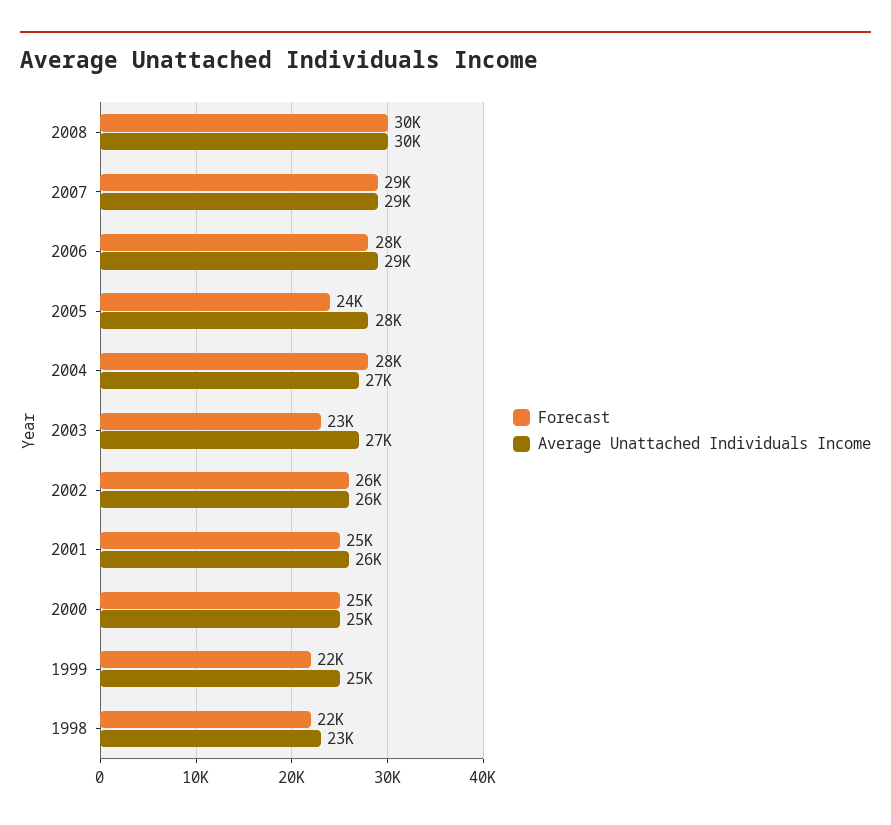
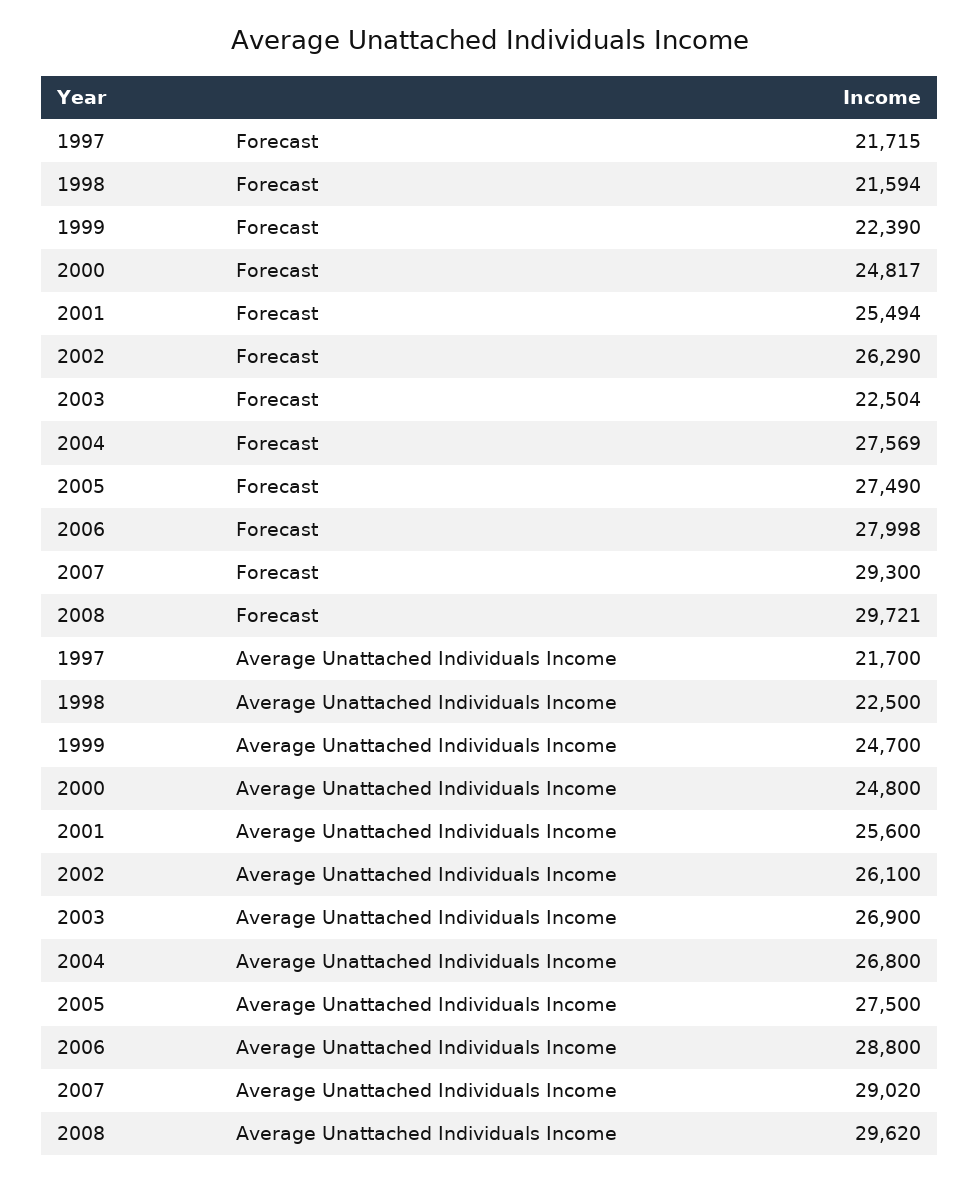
Forecast, 2005: 24000 -> 27490
Forecast, 1997: none -> 21715
Average Unattached Individuals Income, 1997: none -> 21700

